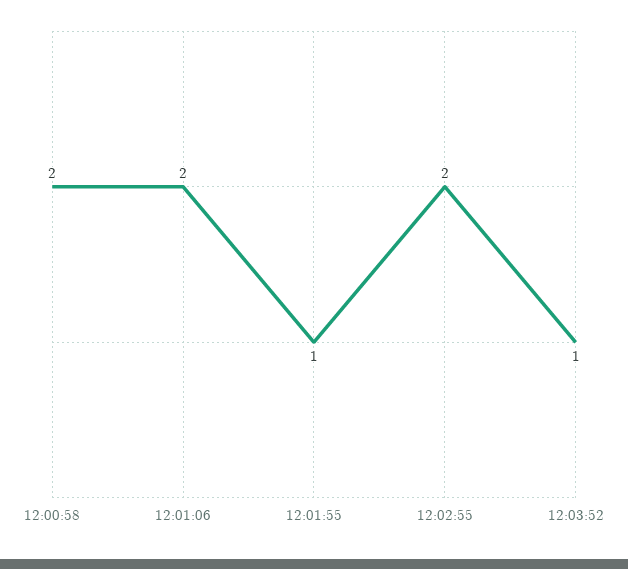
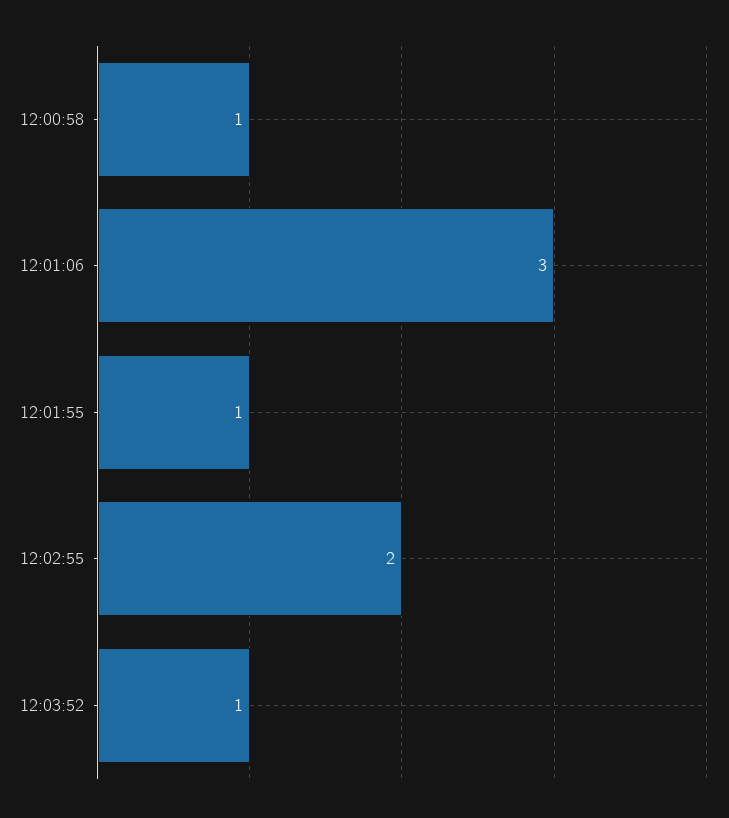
12:00:58: 2 -> 1
12:01:06: 2 -> 3

